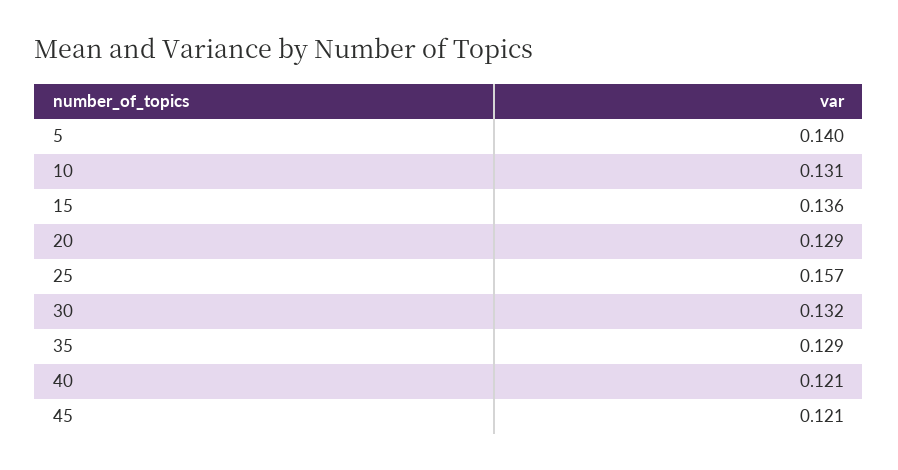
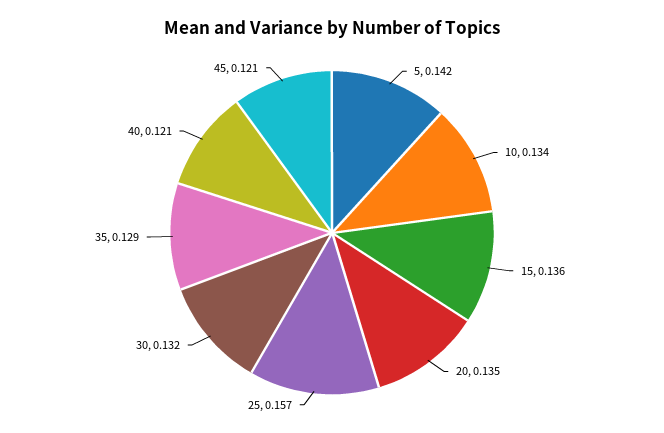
5: 0.14 -> 0.142
10: 0.131 -> 0.134
20: 0.129 -> 0.135

